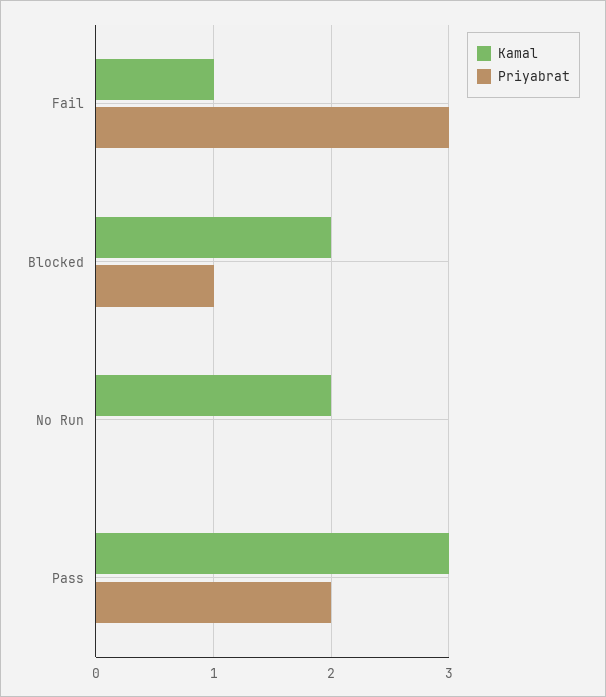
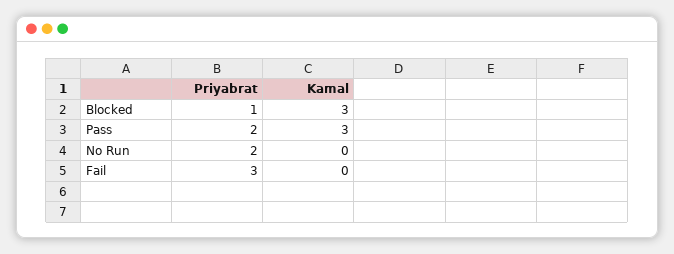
Kamal, Fail: 1 -> 0
Kamal, Blocked: 2 -> 3
Kamal, No Run: 2 -> 0
Priyabrat, No Run: 0 -> 2

